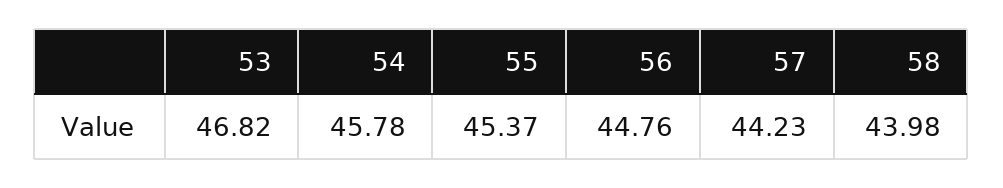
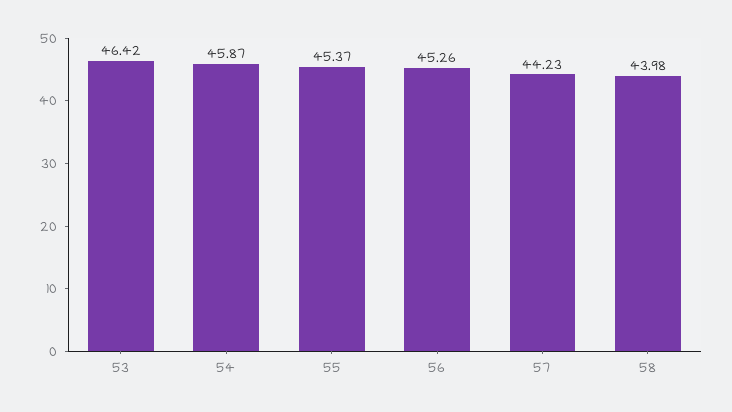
53: 46.82 -> 46.42
54: 45.78 -> 45.87
56: 44.76 -> 45.26

